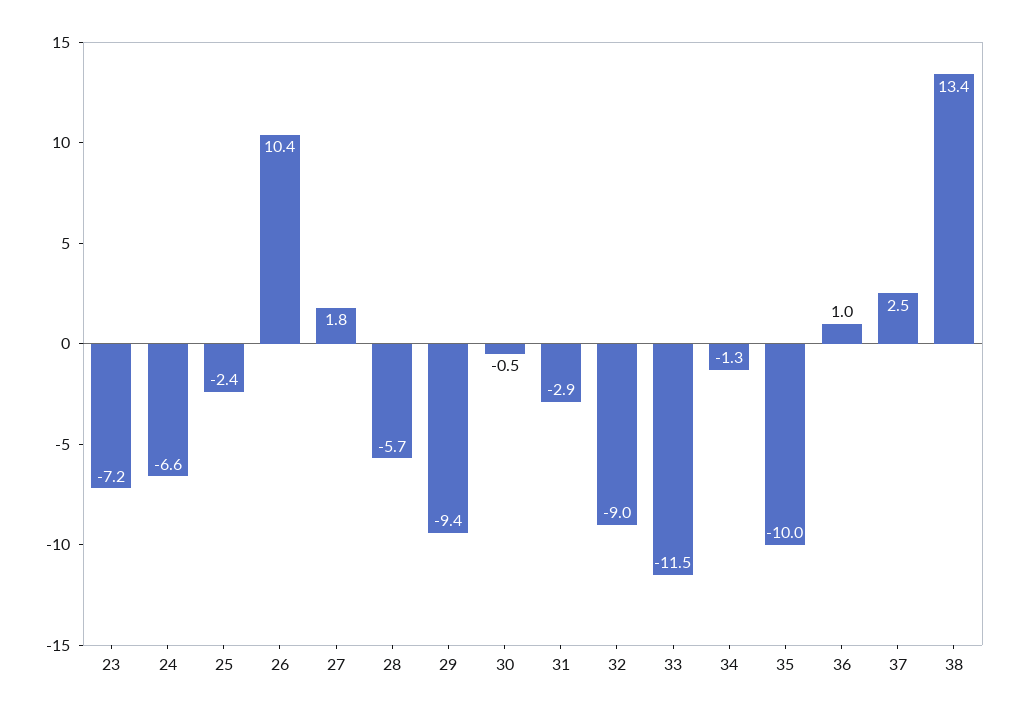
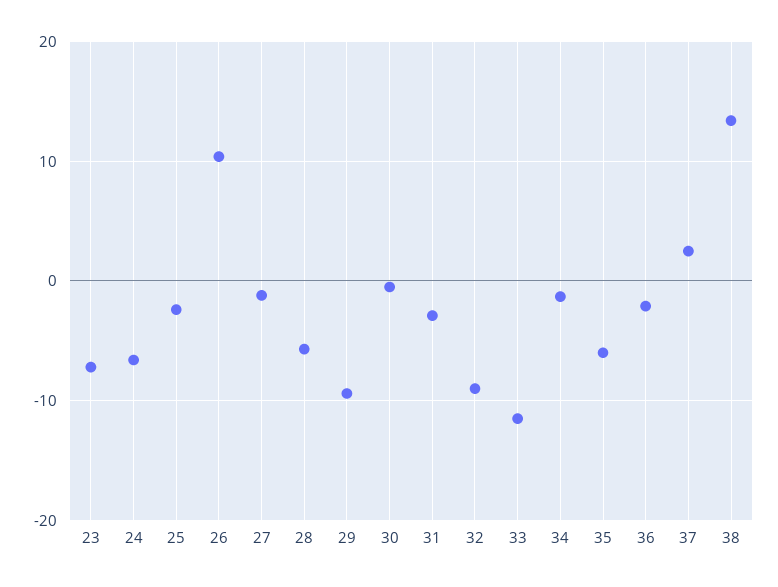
27: 1.8 -> -1
35: -10 -> -6
36: 1 -> -2

